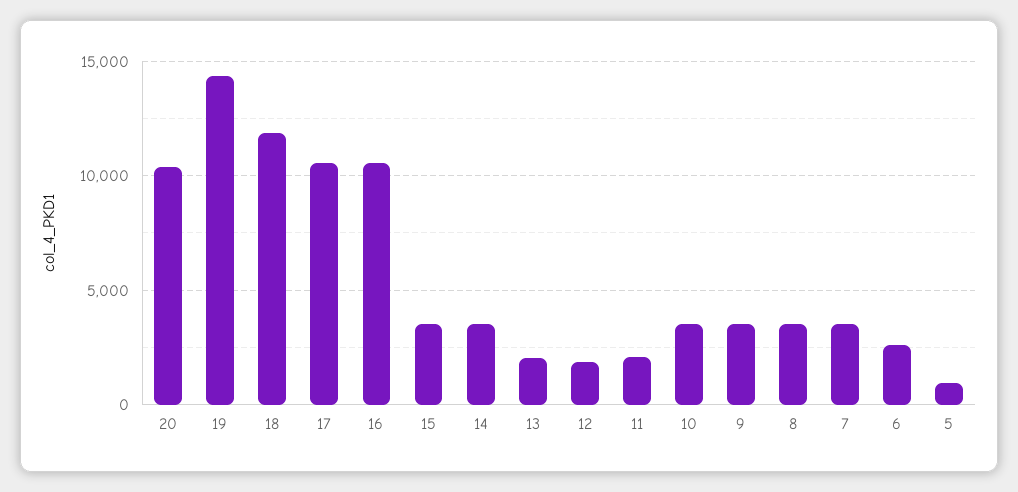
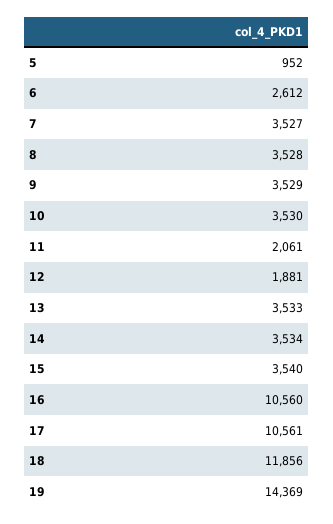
20: 10500 -> none
13: 2000 -> 3533

